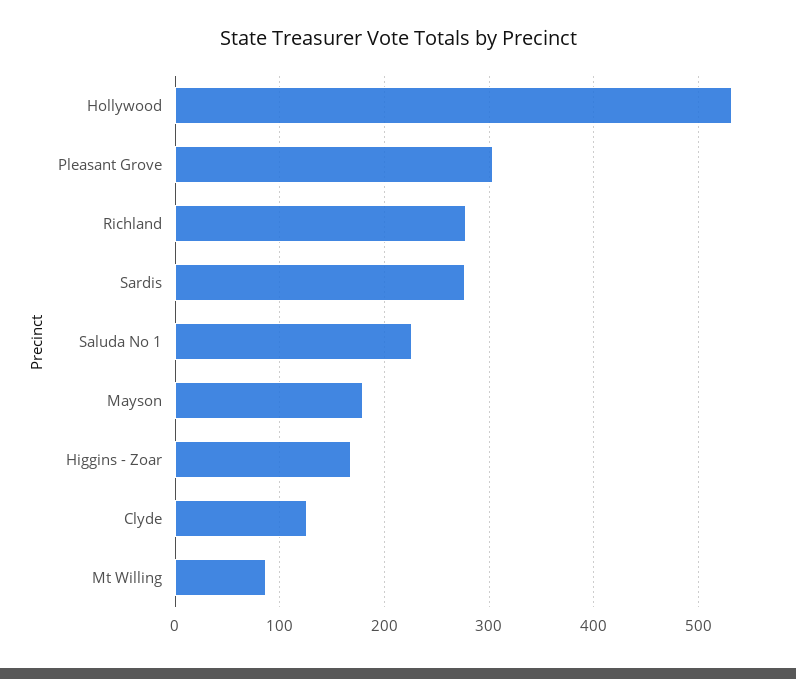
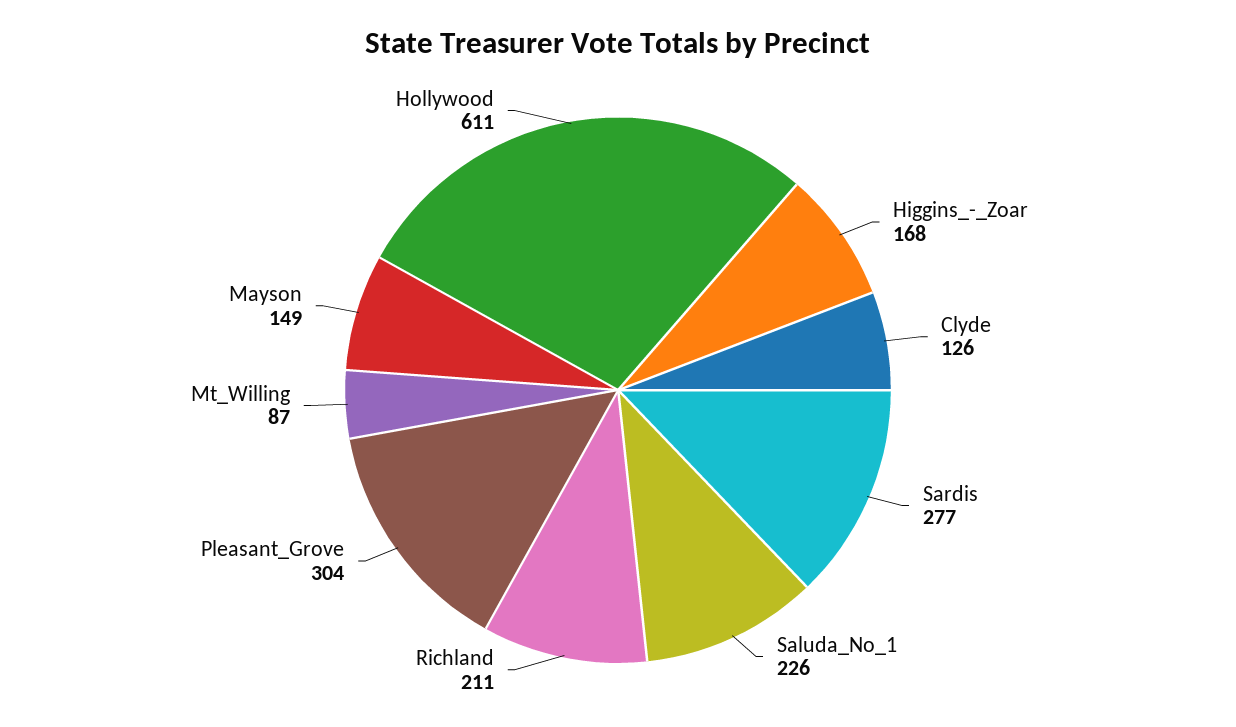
Hollywood: 530 -> 611
Richland: 280 -> 211
Mayson: 180 -> 149

